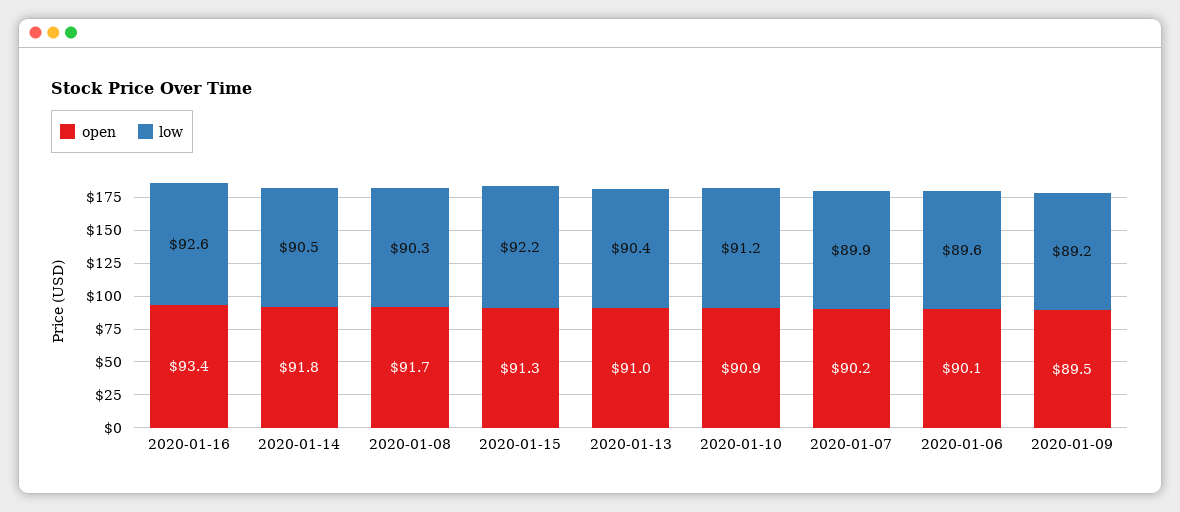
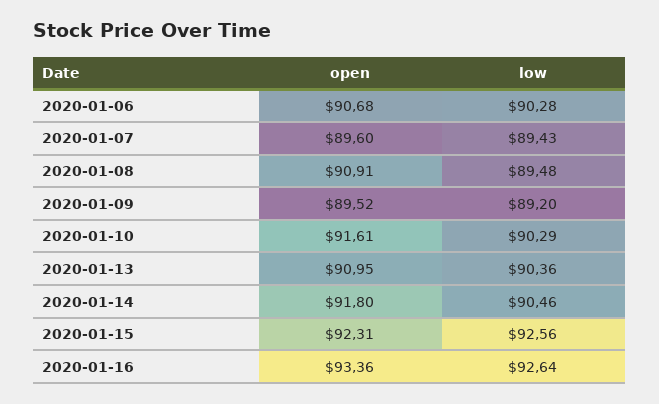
open, 2020-01-08: 91.7 -> 90.91
low, 2020-01-08: 90.3 -> 89.48
open, 2020-01-15: 91.3 -> 92.31
low, 2020-01-15: 92.2 -> 92.56
open, 2020-01-10: 90.9 -> 91.61
low, 2020-01-10: 91.2 -> 90.29
open, 2020-01-07: 90.2 -> 89.6
low, 2020-01-07: 89.9 -> 89.43
open, 2020-01-06: 90.1 -> 90.68
low, 2020-01-06: 89.6 -> 90.28

